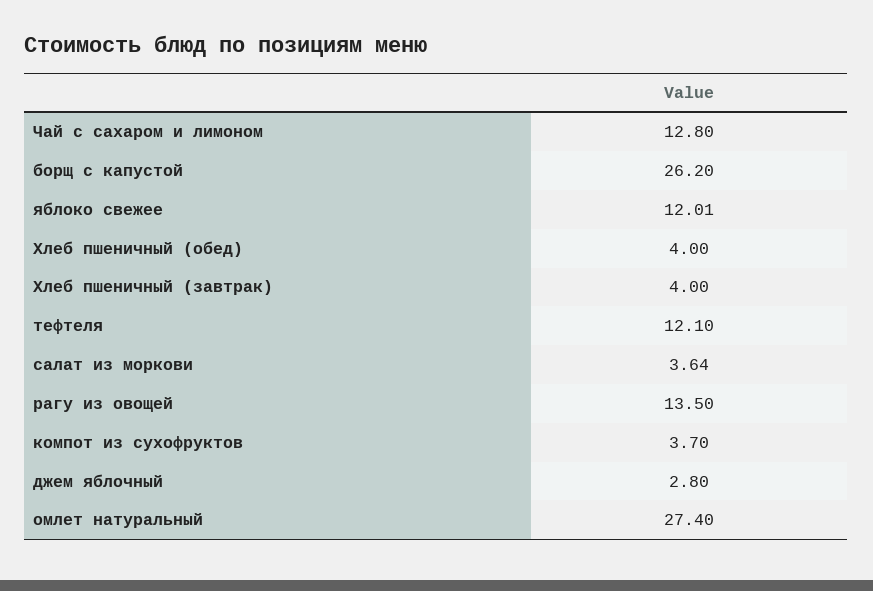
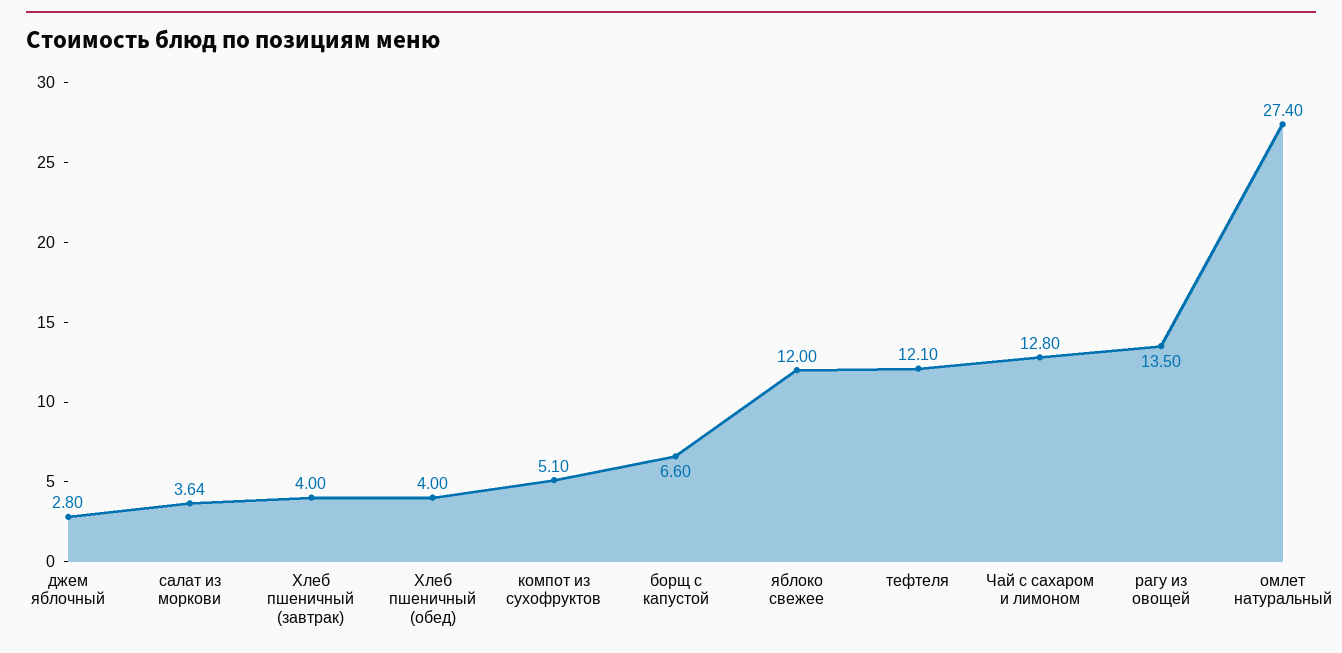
борщ с капустой: 26.2 -> 6.6
яблоко свежее: 12.01 -> 12
компот из сухофруктов: 3.7 -> 5.1

